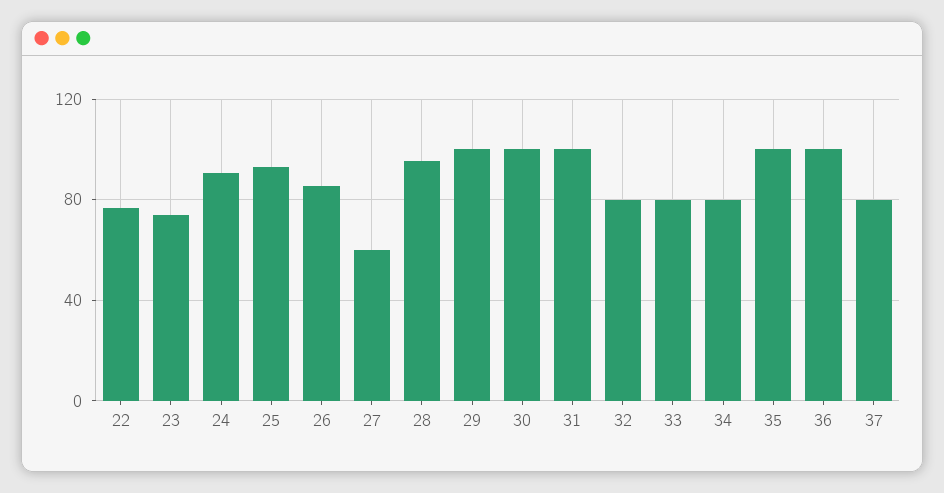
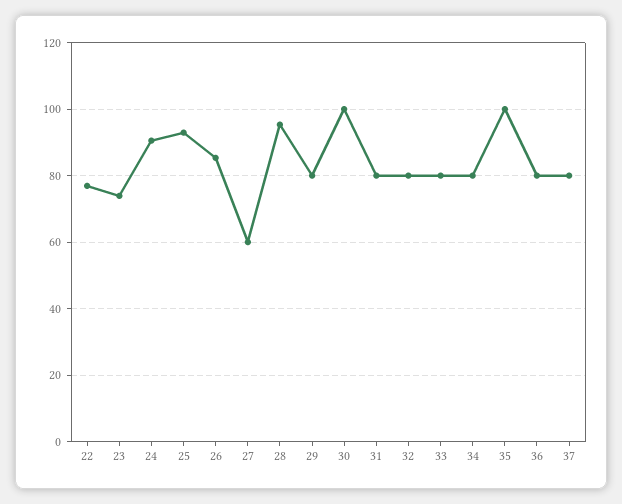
29: 100 -> 80
31: 100 -> 80
36: 100 -> 80

